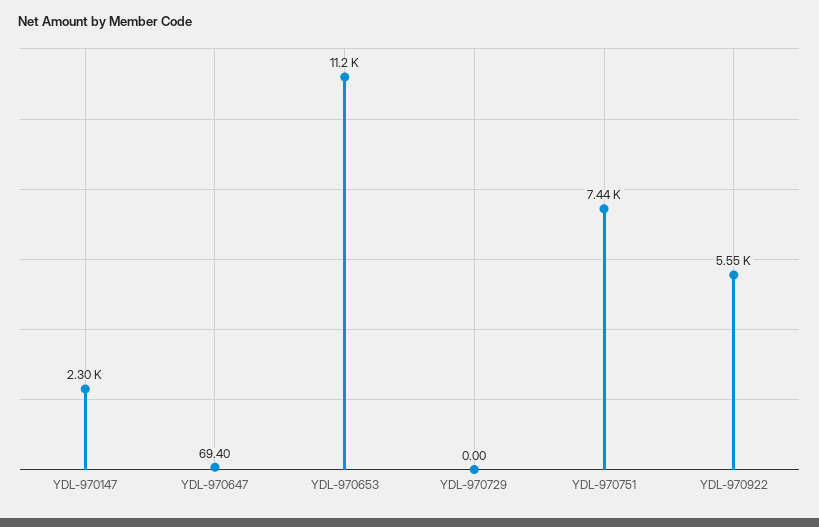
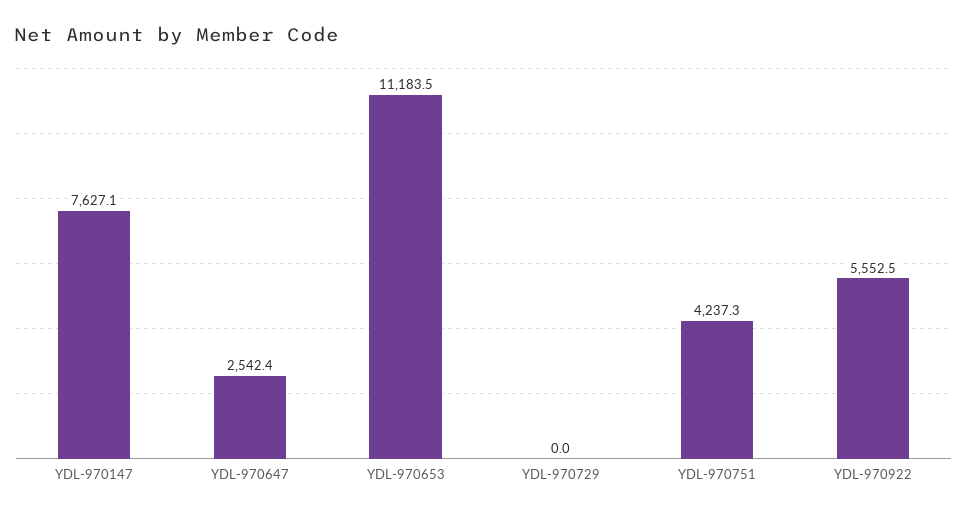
YDL-970147: 2300 -> 7627.1
YDL-970647: 69.4 -> 2542.4
YDL-970751: 7440 -> 4237.3

